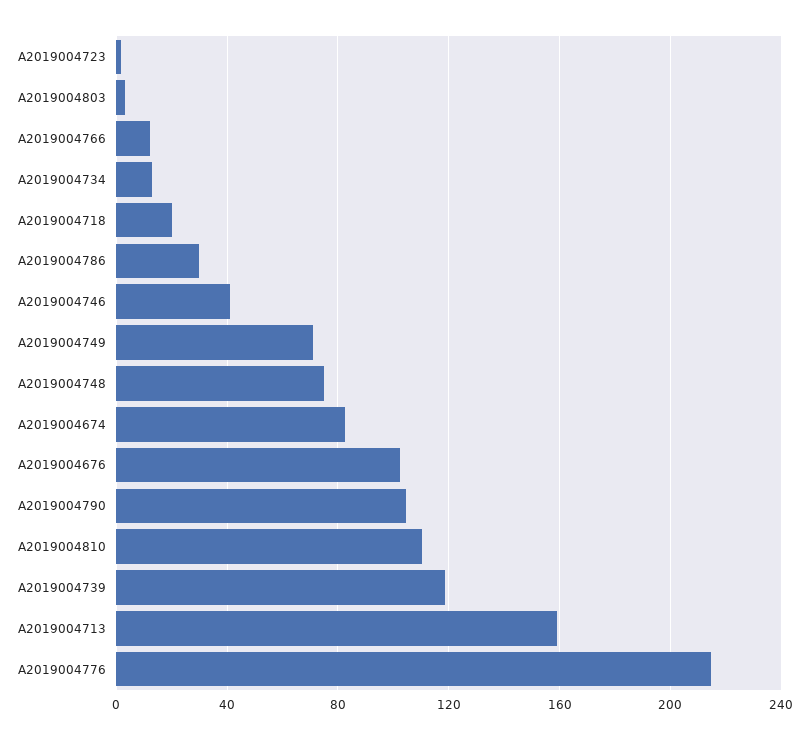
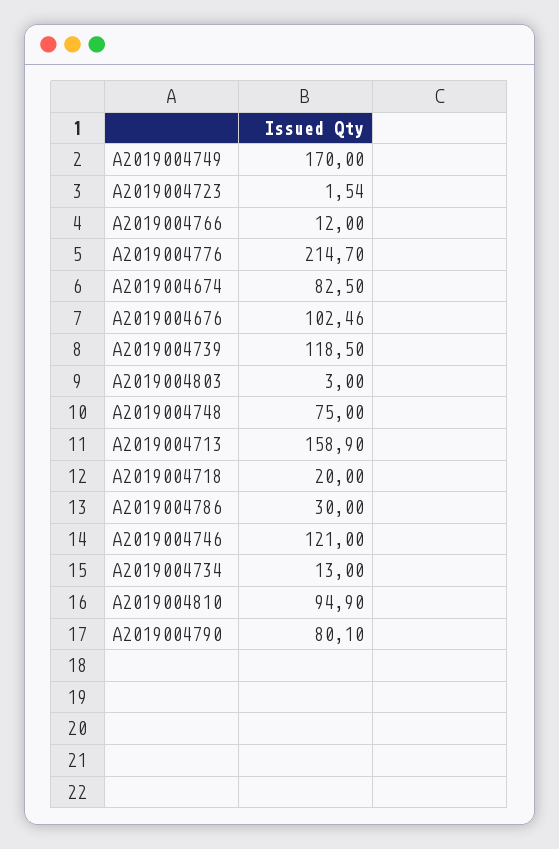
A2019004746: 40 -> 121
A2019004749: 70 -> 170
A2019004790: 105 -> 80.1
A2019004810: 110 -> 94.9

